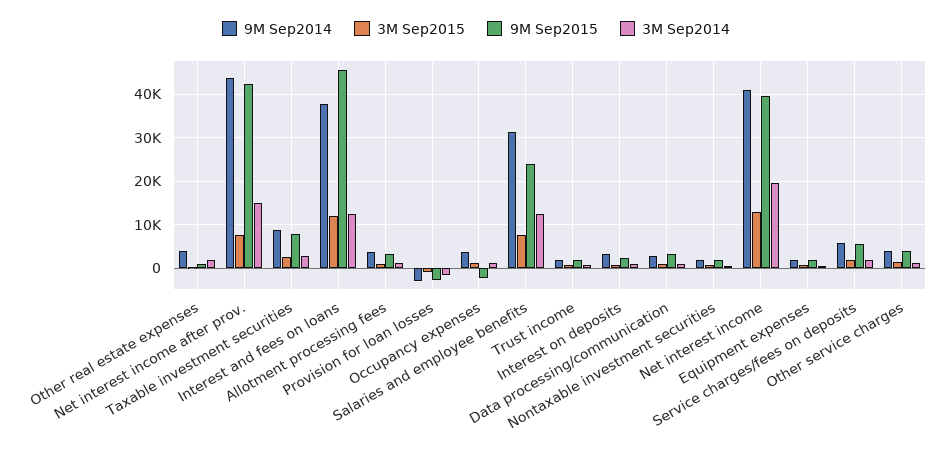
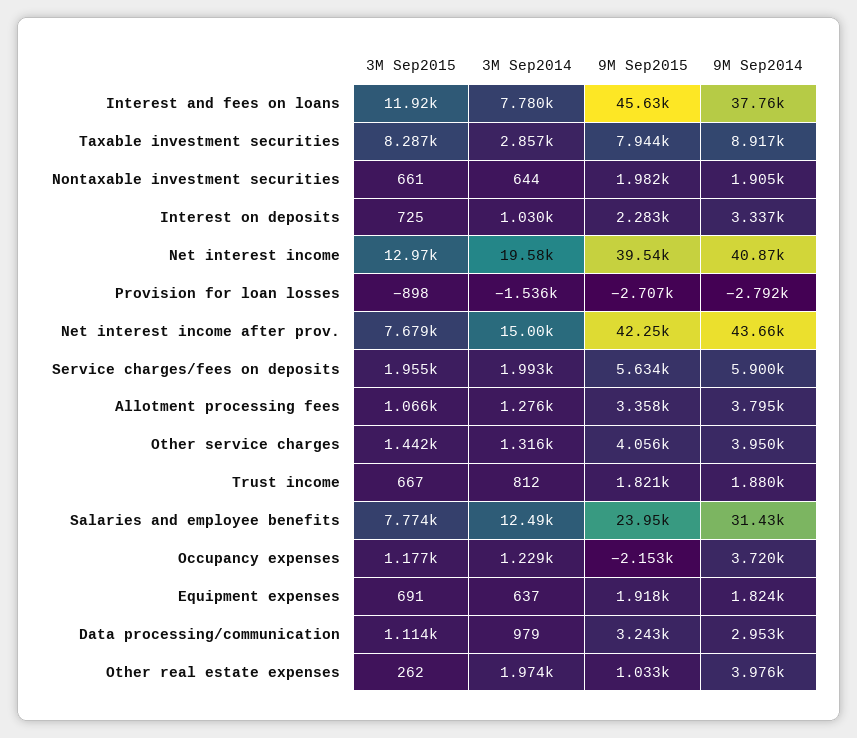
3M Sep2015, Taxable investment securities: 2000 -> 8287
3M Sep2014, Interest and fees on loans: 12000 -> 7780

